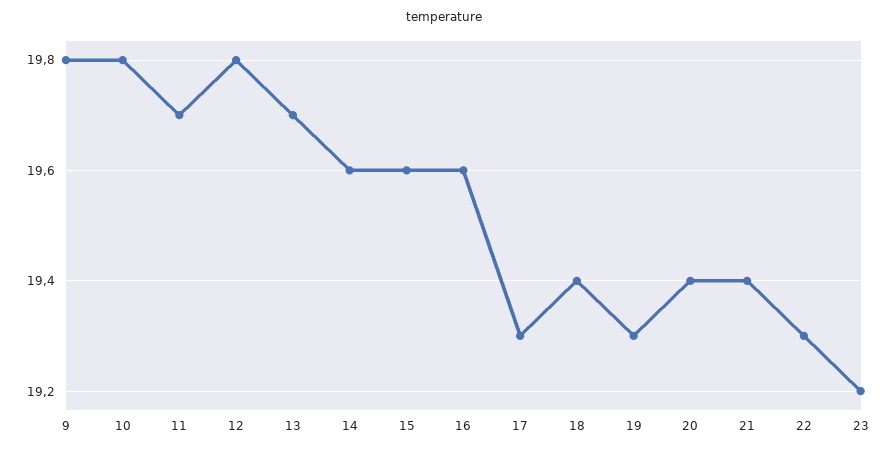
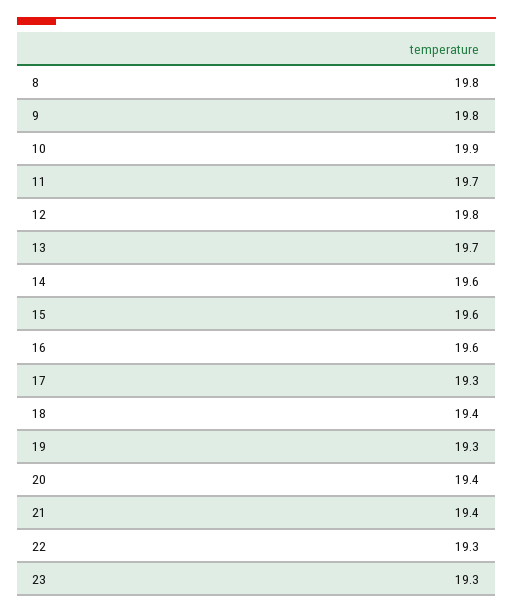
10: 19.8 -> 19.9
23: 19.2 -> 19.3
8: none -> 19.8

